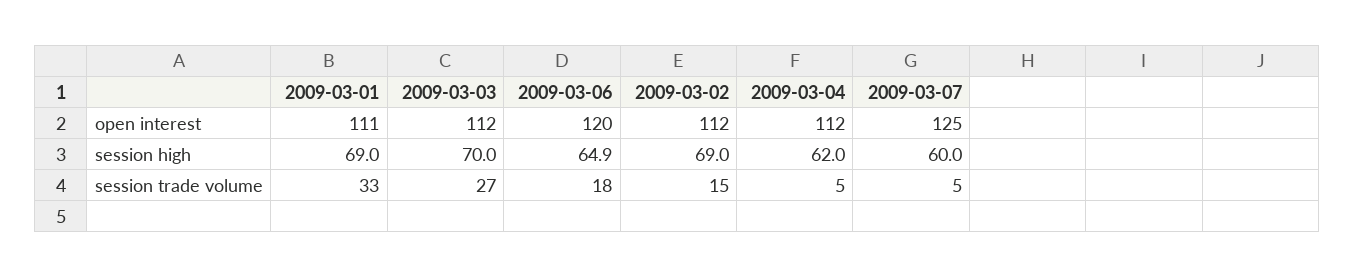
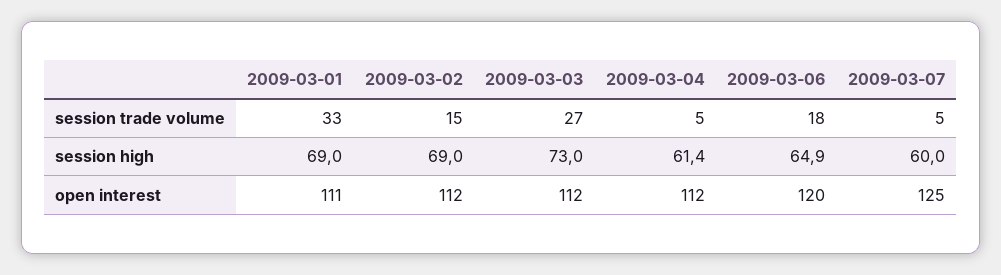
2009-03-03, session high: 70 -> 73
2009-03-04, session high: 62 -> 61.4

